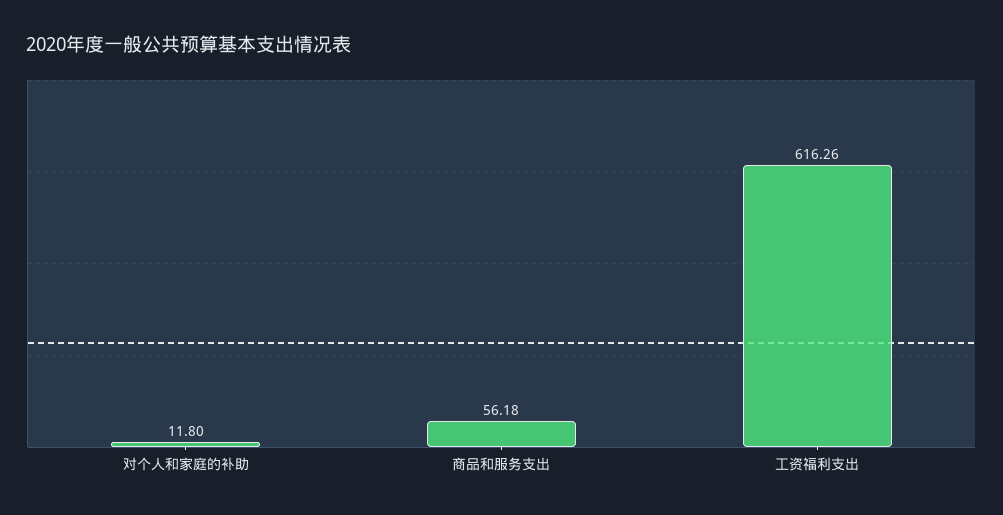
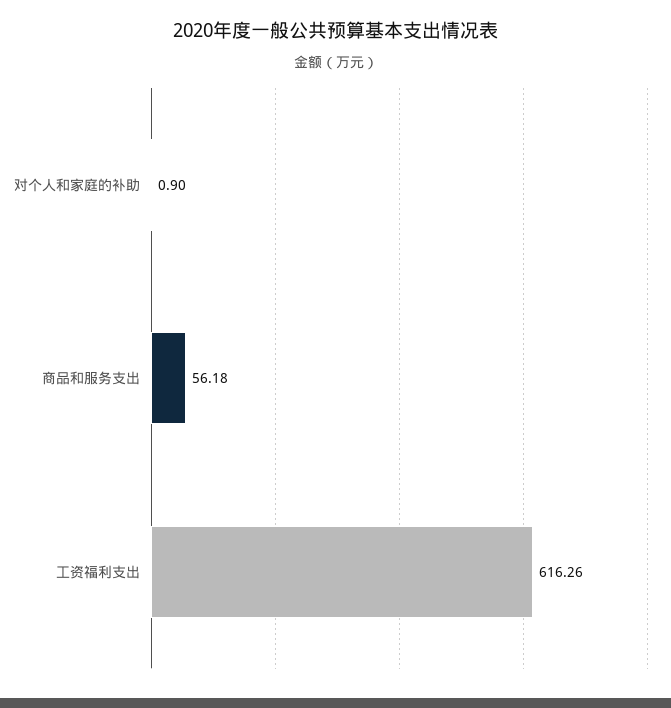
对个人和家庭的补助: 11.8 -> 0.9

